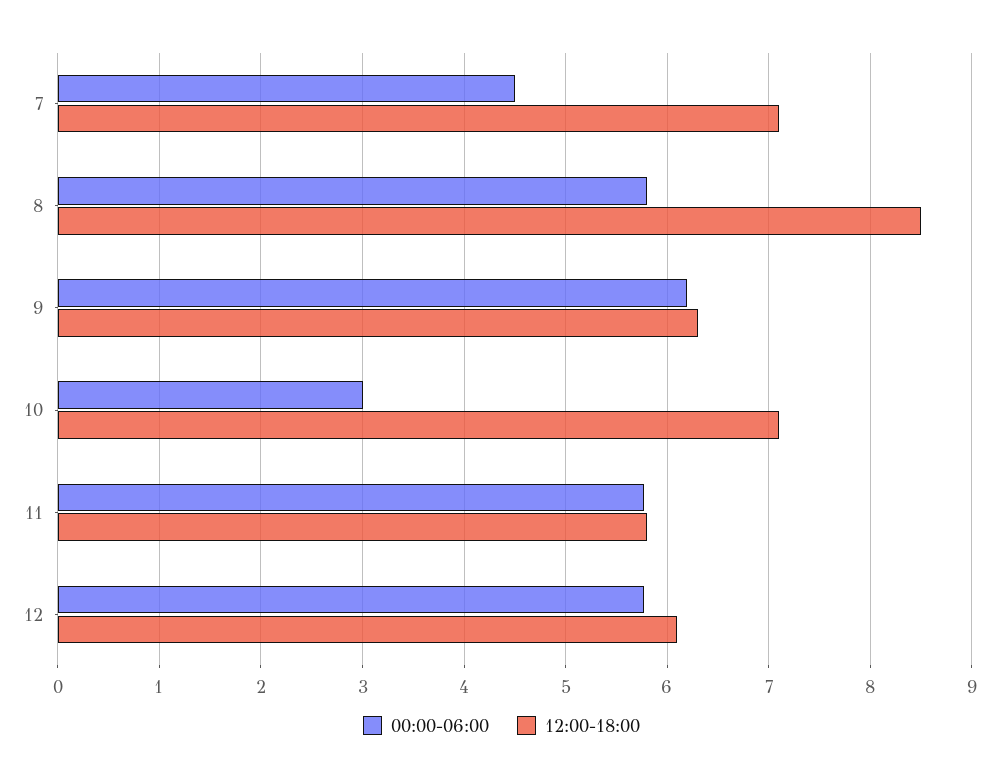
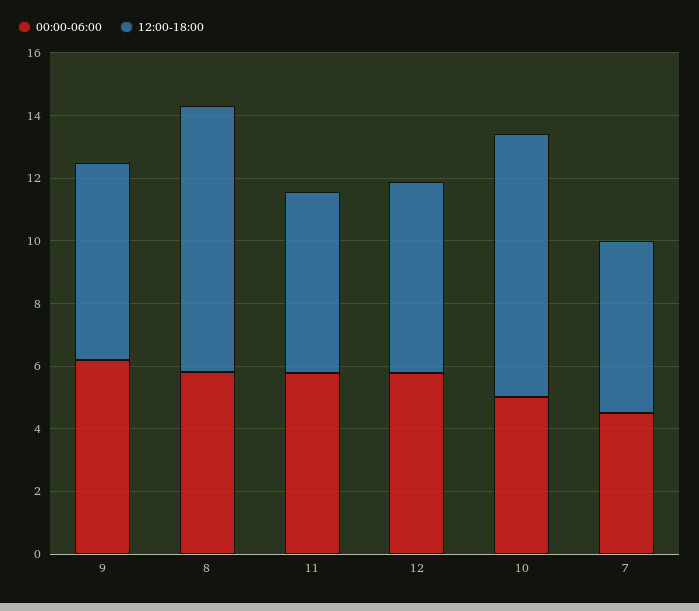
12:00-18:00, 7: 7.1 -> 5.5
00:00-06:00, 10: 3 -> 5
12:00-18:00, 10: 7.1 -> 8.5

